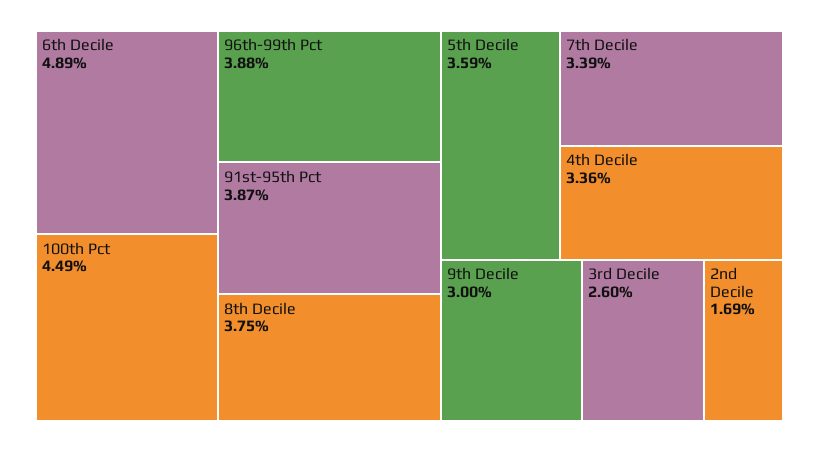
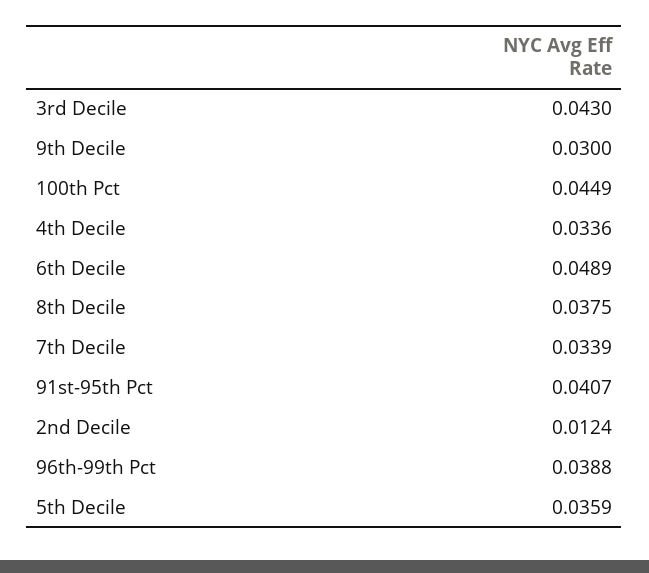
91st-95th Pct: 0.0387 -> 0.0407
3rd Decile: 0.026 -> 0.043
2nd Decile: 0.0169 -> 0.0124

